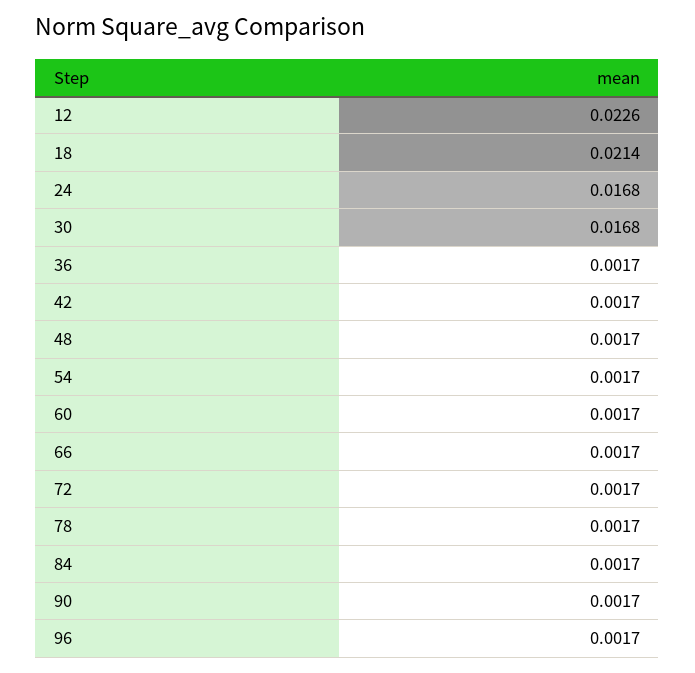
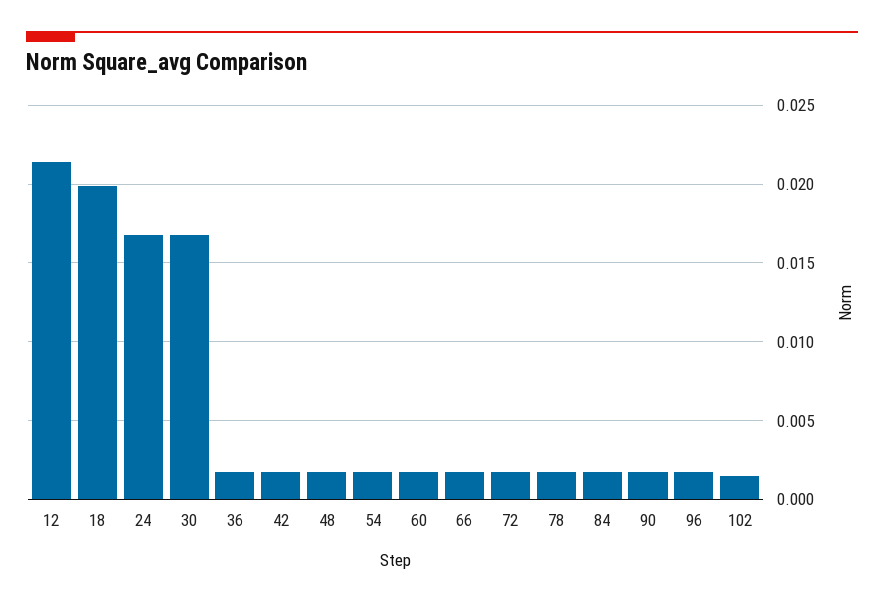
12: 0.0226 -> 0.0215
18: 0.0214 -> 0.02
102: none -> 0.0015

